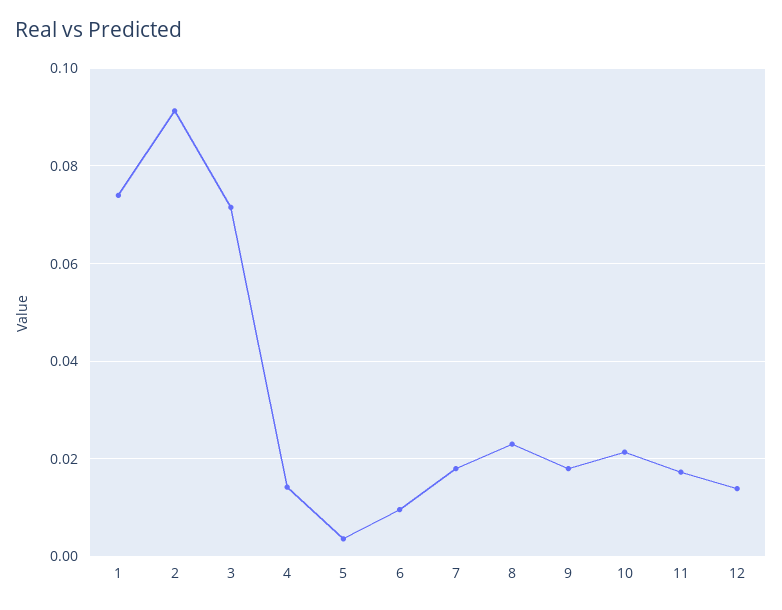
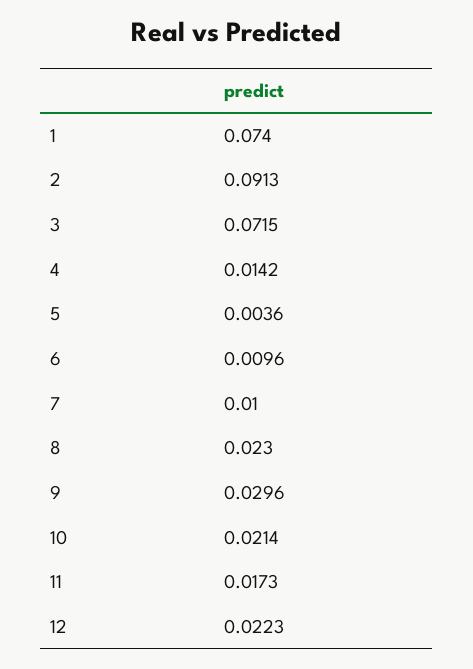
7: 0.018 -> 0.01
9: 0.018 -> 0.0296
12: 0.014 -> 0.0223

